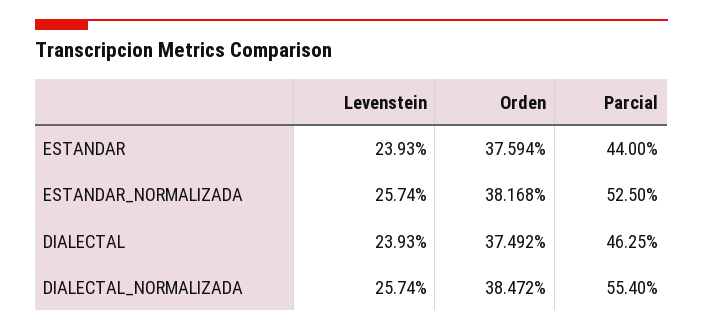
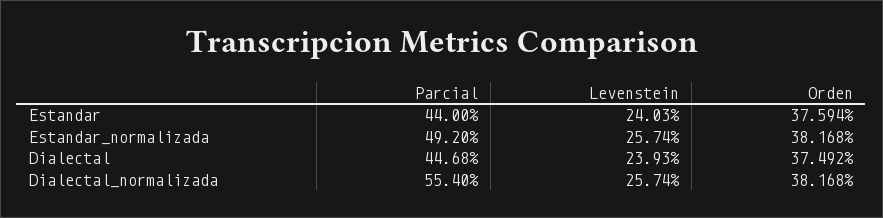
Levenstein, ESTANDAR: 23.93 -> 24.03
Parcial, ESTANDAR_NORMALIZADA: 52.5 -> 49.2
Parcial, DIALECTAL: 46.25 -> 44.68
Orden, DIALECTAL_NORMALIZADA: 38.472 -> 38.168

